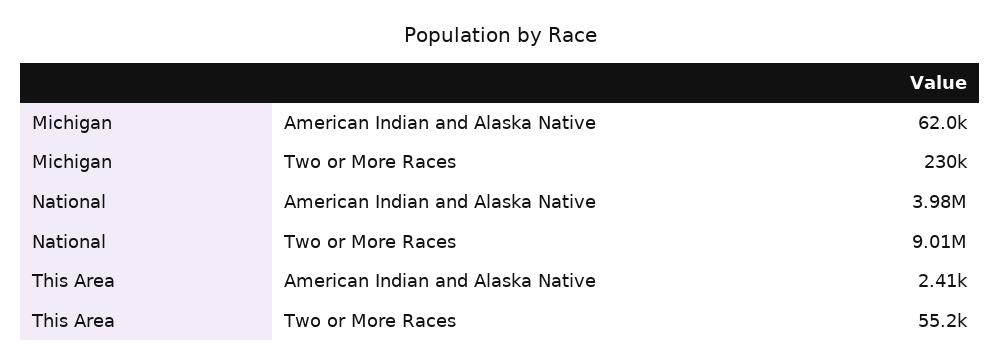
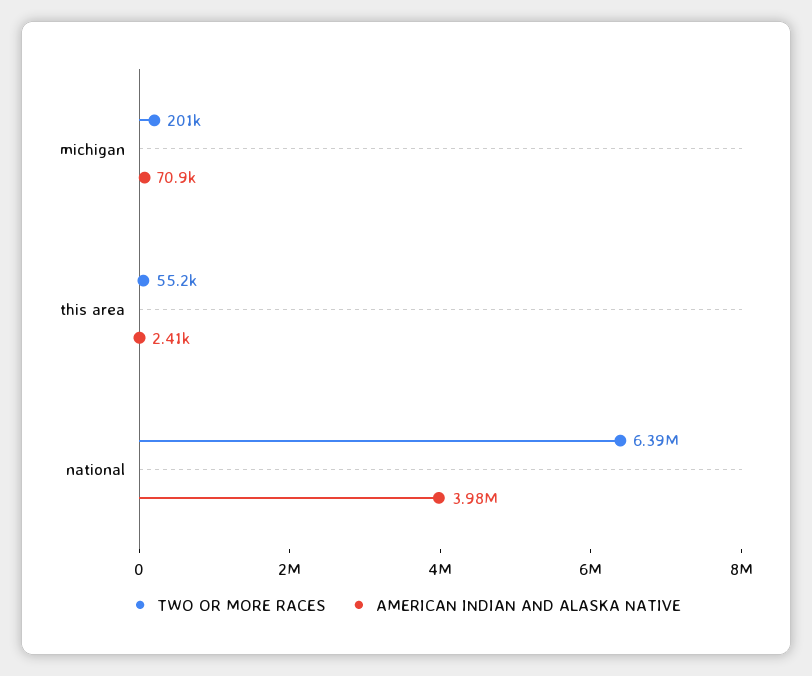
American Indian and Alaska Native, Michigan: 62000 -> 70900
Two or More Races, Michigan: 230000 -> 201000
Two or More Races, National: 9010000 -> 6390000

